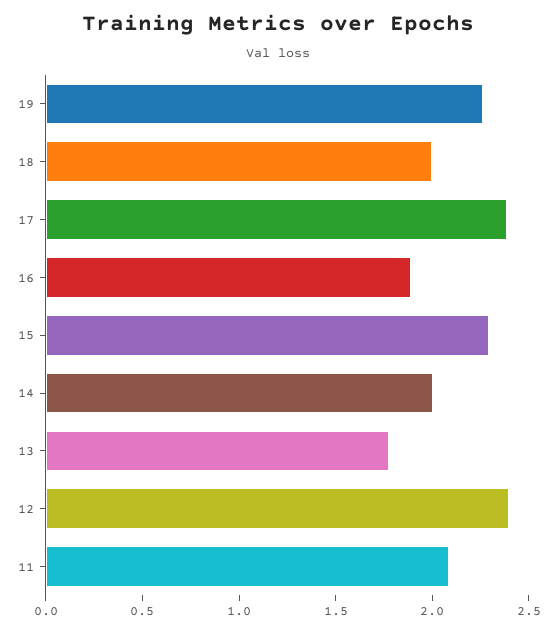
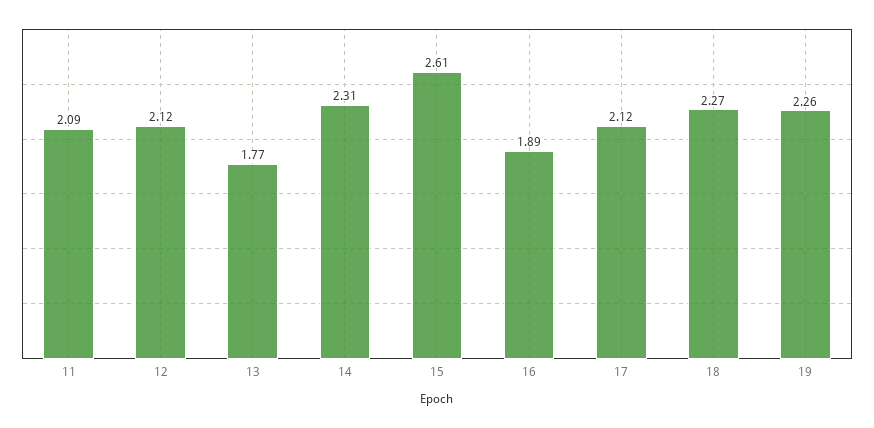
18: 2 -> 2.27
17: 2.4 -> 2.12
15: 2.3 -> 2.61
14: 2 -> 2.31
12: 2.4 -> 2.12

